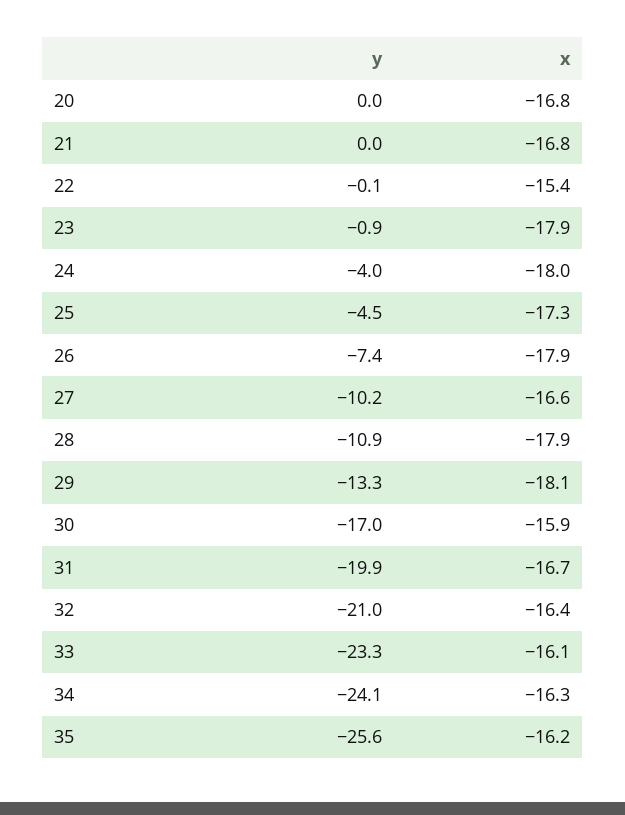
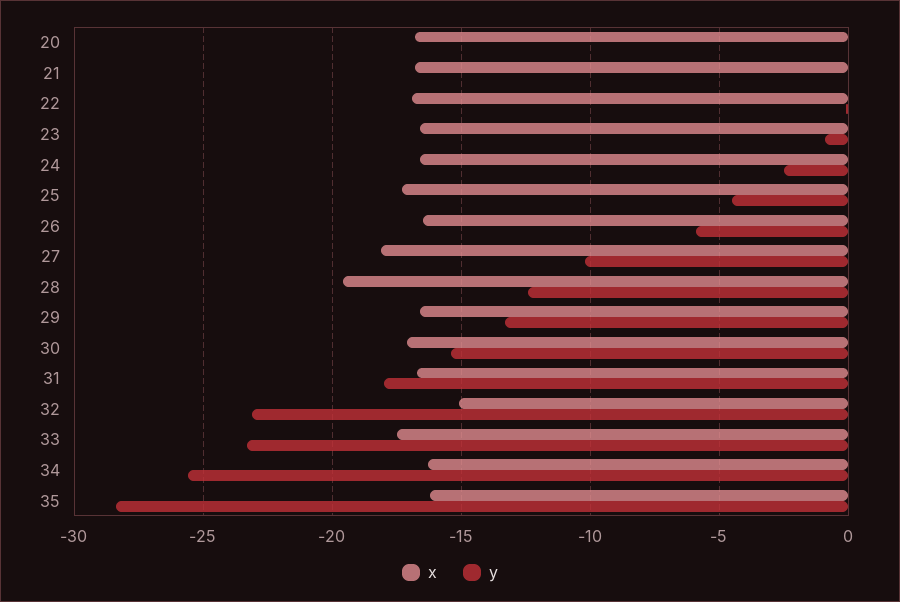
x, 22: -15.4 -> -17
x, 23: -17.9 -> -16.5
y, 24: -4 -> -2.5
x, 24: -18 -> -16.5
y, 26: -7.4 -> -6
x, 26: -17.9 -> -16.5
x, 27: -16.6 -> -18
y, 28: -10.9 -> -12.5
x, 28: -17.9 -> -19.5
x, 29: -18.1 -> -16.5
y, 30: -17 -> -15.5
x, 30: -15.9 -> -17
y, 31: -19.9 -> -18
y, 32: -21 -> -23
x, 32: -16.4 -> -15
x, 33: -16.1 -> -17.5
y, 34: -24.1 -> -25.5
y, 35: -25.6 -> -28.5

